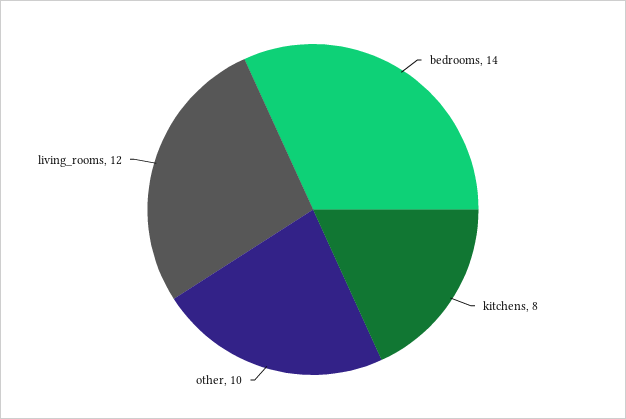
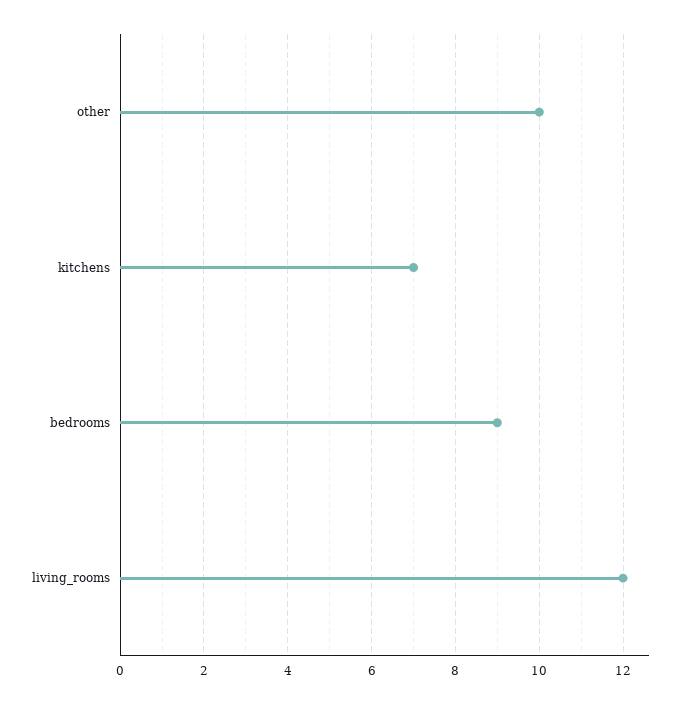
bedrooms: 14 -> 9
kitchens: 8 -> 7

